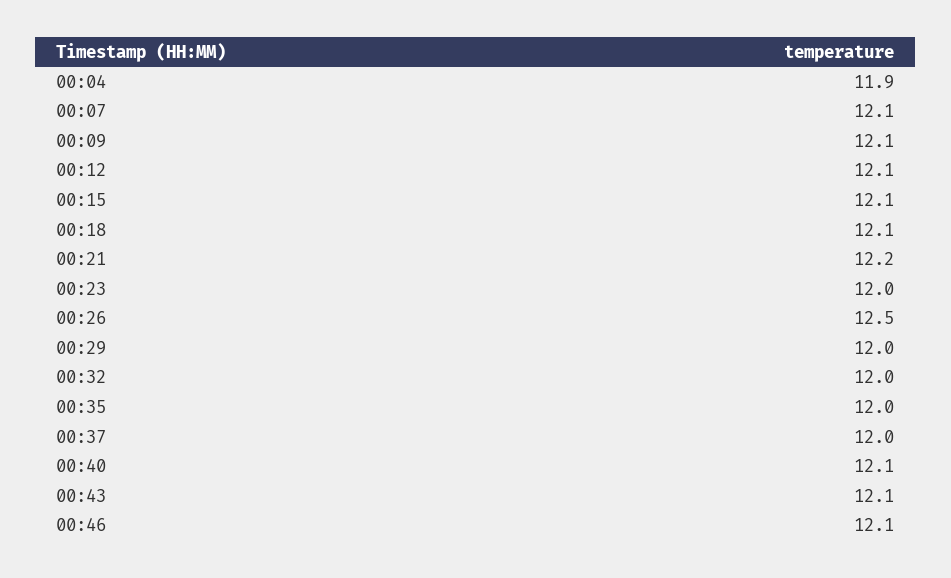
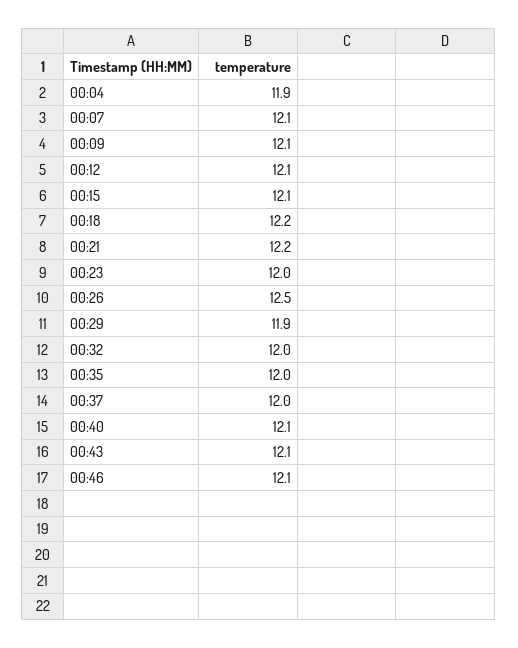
00:18: 12.1 -> 12.2
00:29: 12 -> 11.9

